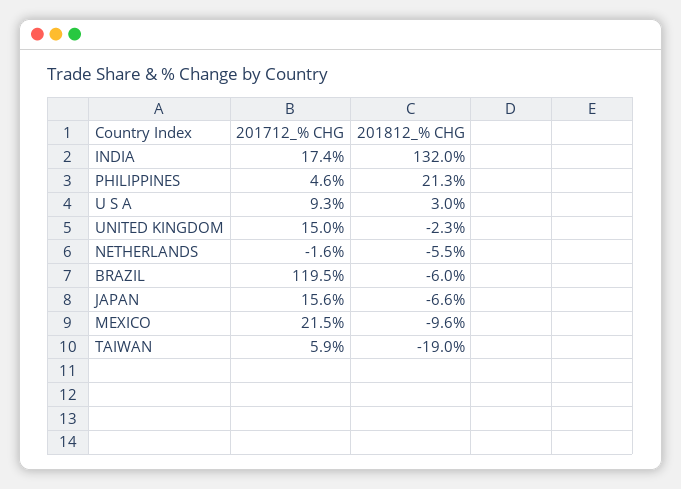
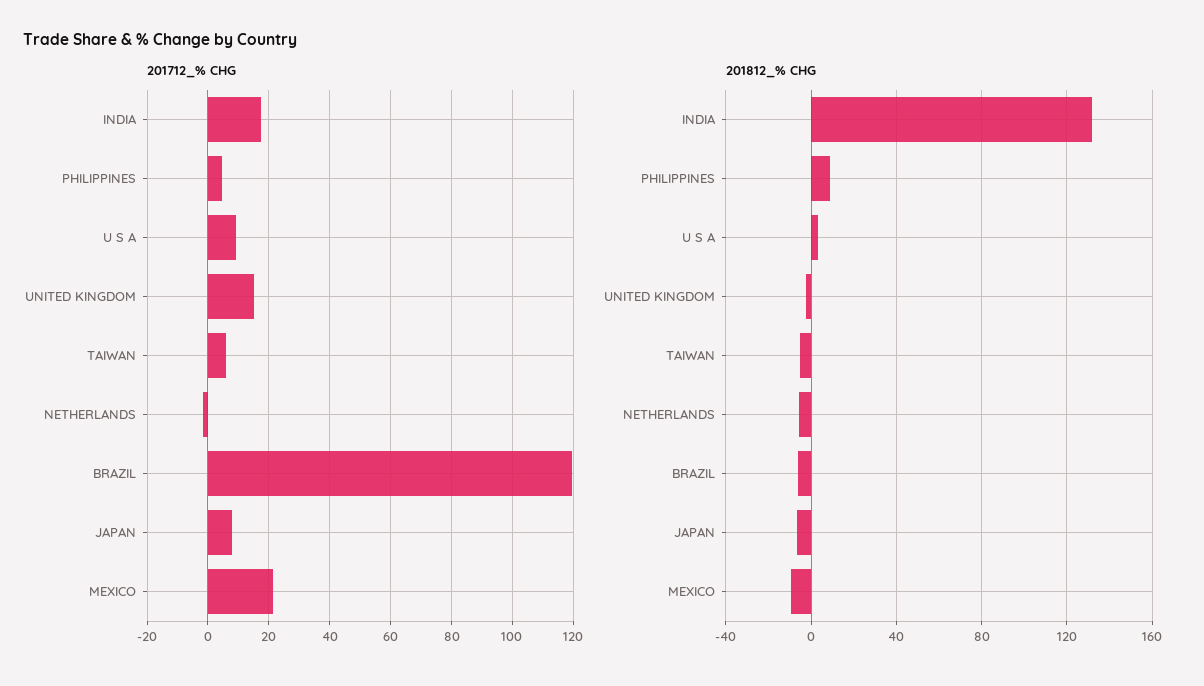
201812_% CHG, PHILIPPINES: 21.3 -> 10
201712_% CHG, JAPAN: 15.6 -> 8
201812_% CHG, TAIWAN: -19 -> -5

